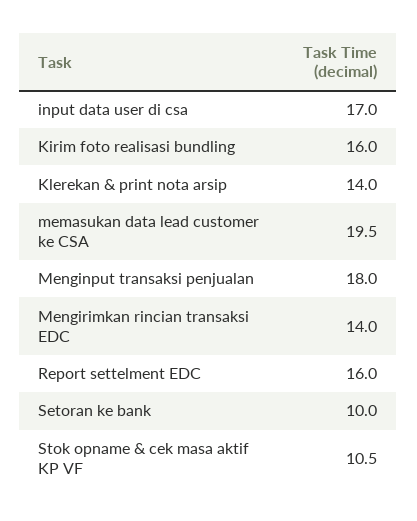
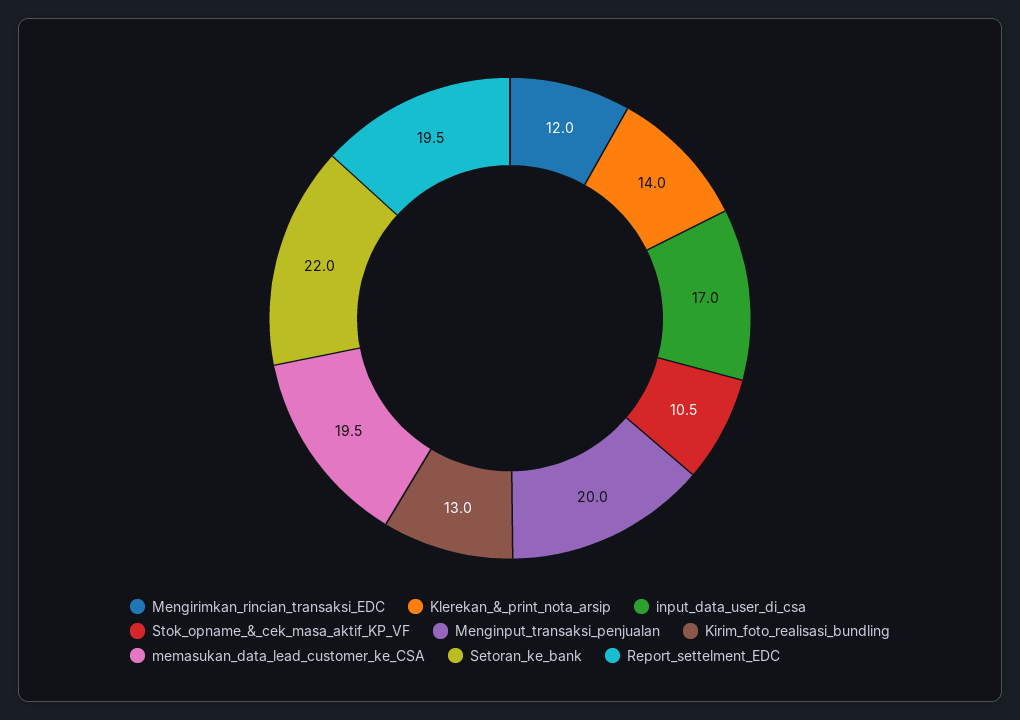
Kirim foto realisasi bundling: 16 -> 13
Menginput transaksi penjualan: 18 -> 20
Mengirimkan rincian transaksi EDC: 14 -> 12
Report settelment EDC: 16 -> 19.5
Setoran ke bank: 10 -> 22

